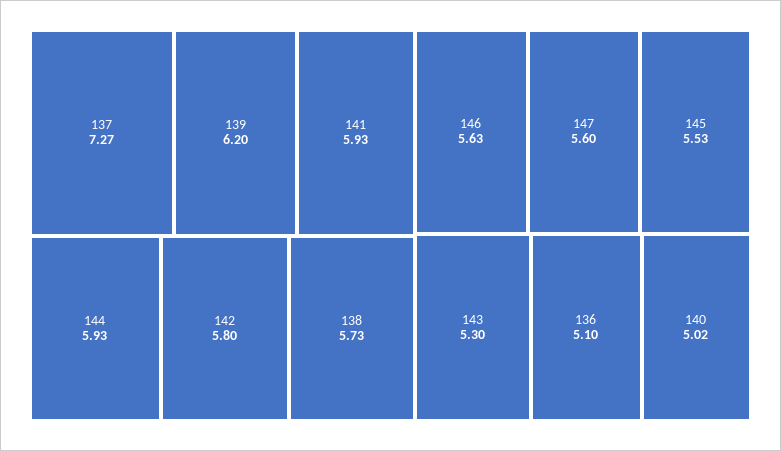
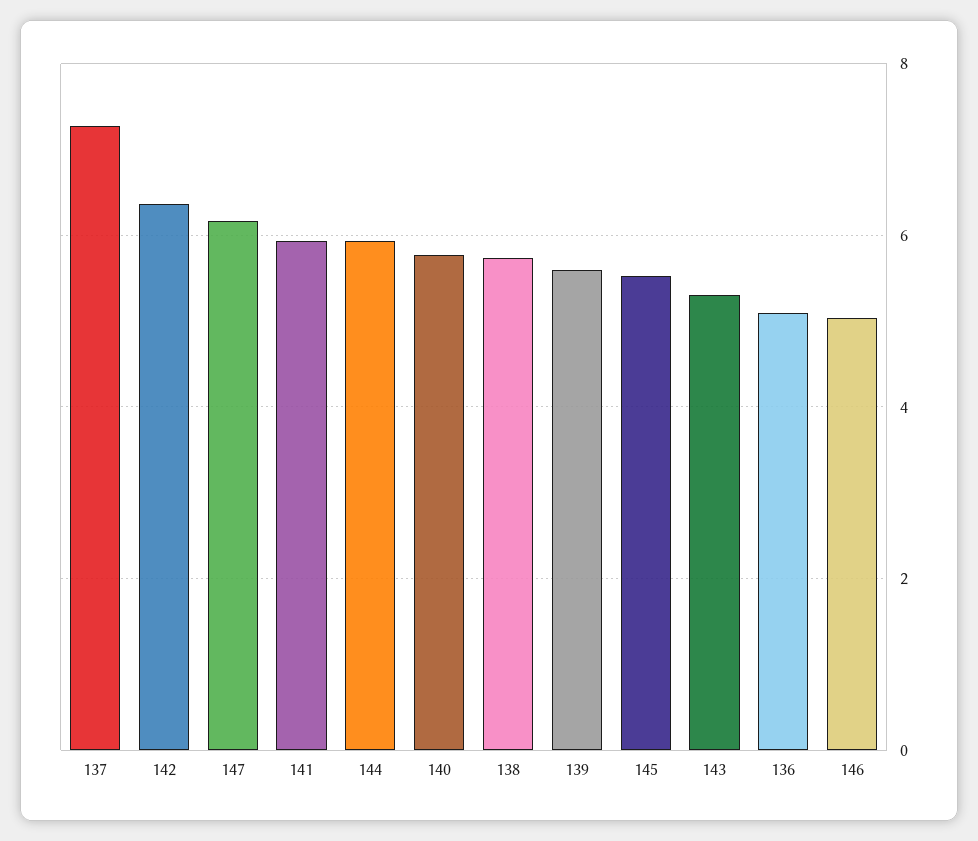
139: 6.2 -> 5.6
142: 5.8 -> 6.4
146: 5.63 -> 5
147: 5.6 -> 6.2
140: 5.02 -> 5.8

